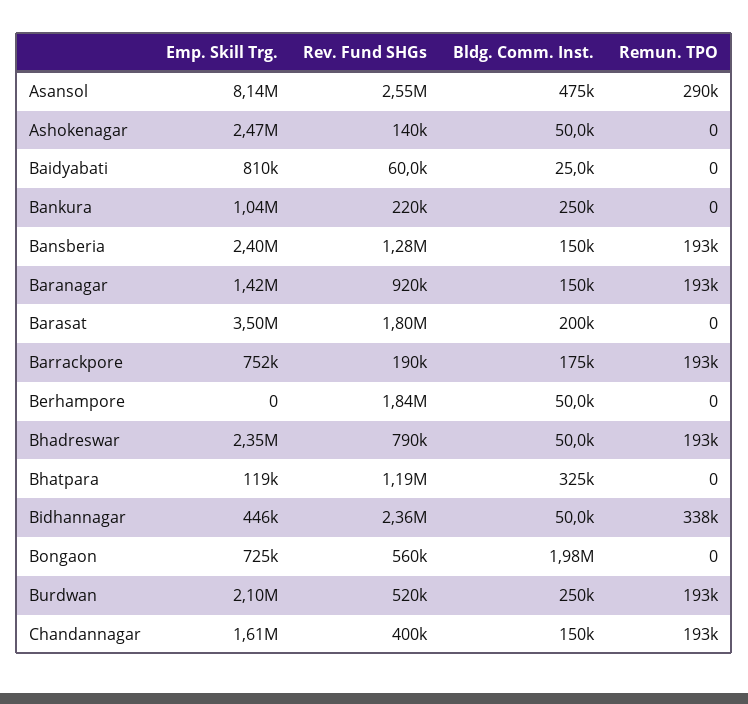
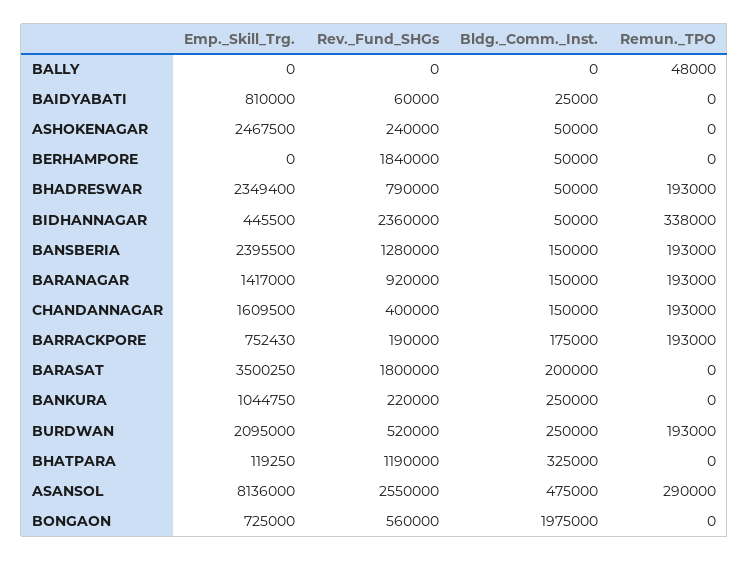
Rev. Fund SHGs, Ashokenagar: 140000 -> 240000
Emp. Skill Trg., BALLY: none -> 0
Rev. Fund SHGs, BALLY: none -> 0
Bldg. Comm. Inst., BALLY: none -> 0
Remun. TPO, BALLY: none -> 48000

